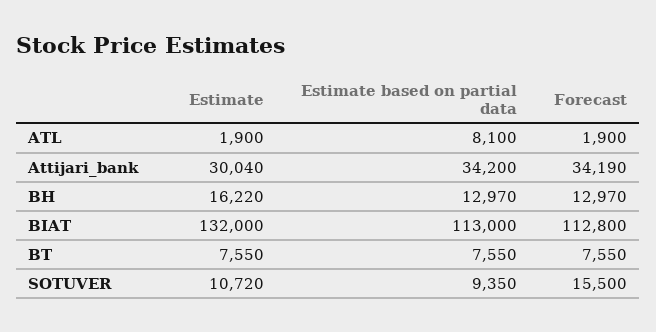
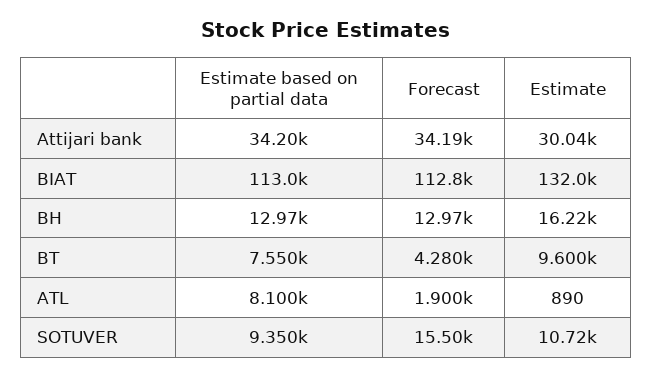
Estimate, ATL: 1900 -> 890
Estimate, BT: 7550 -> 9600
Forecast, BT: 7550 -> 4280

